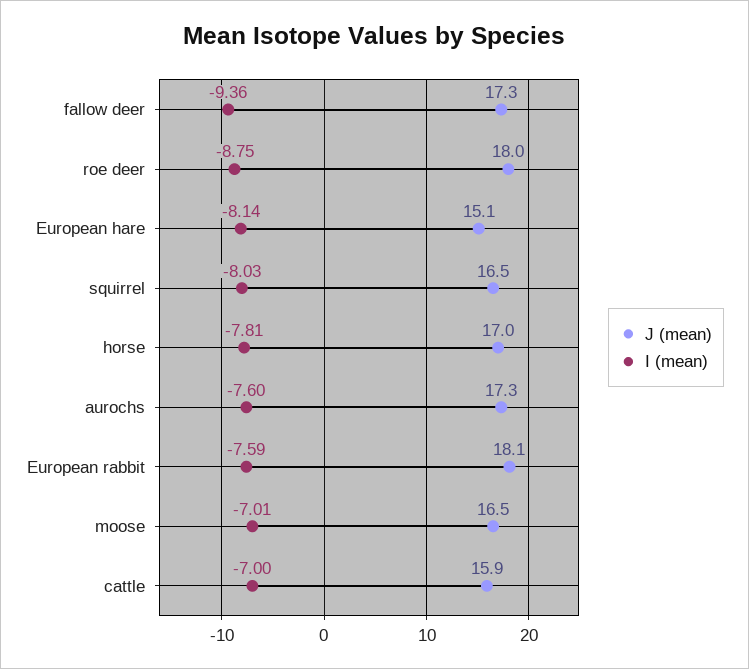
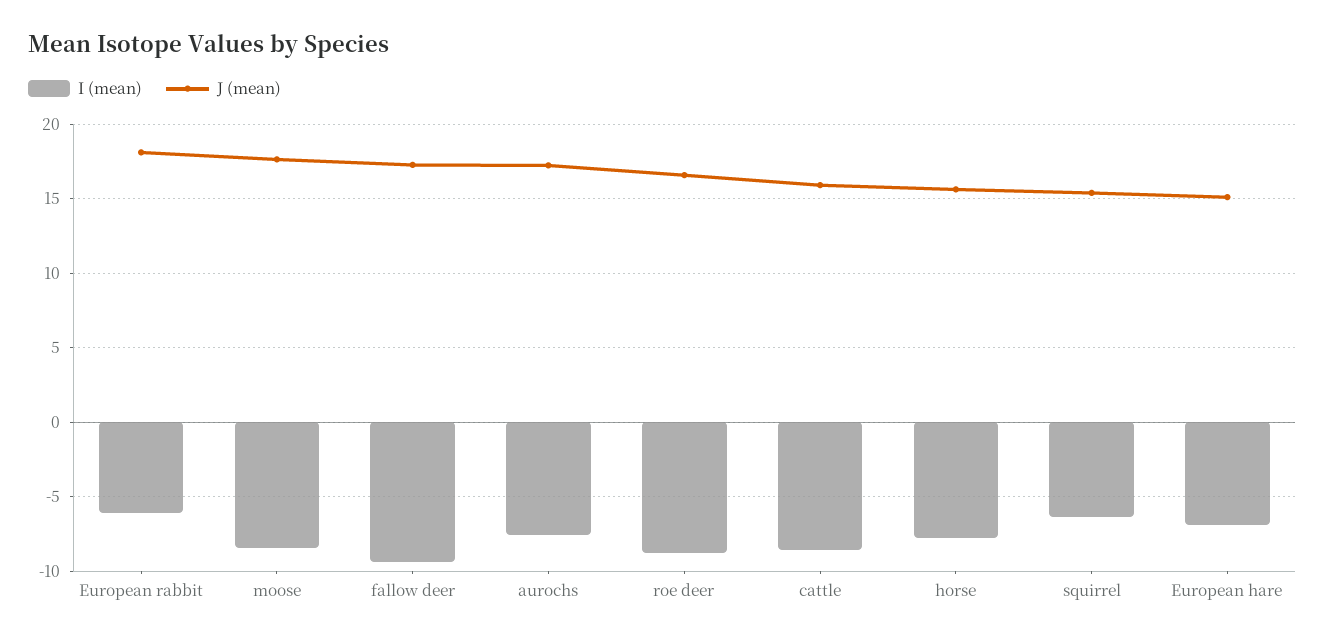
J (mean), roe deer: 18 -> 16.5
I (mean), European hare: -8.14 -> -7
J (mean), squirrel: 16.5 -> 15.5
I (mean), squirrel: -8.03 -> -6.5
J (mean), horse: 17 -> 15.5
I (mean), European rabbit: -7.59 -> -6
J (mean), moose: 16.5 -> 17.5
I (mean), moose: -7.01 -> -8.5
I (mean), cattle: -7 -> -8.5

